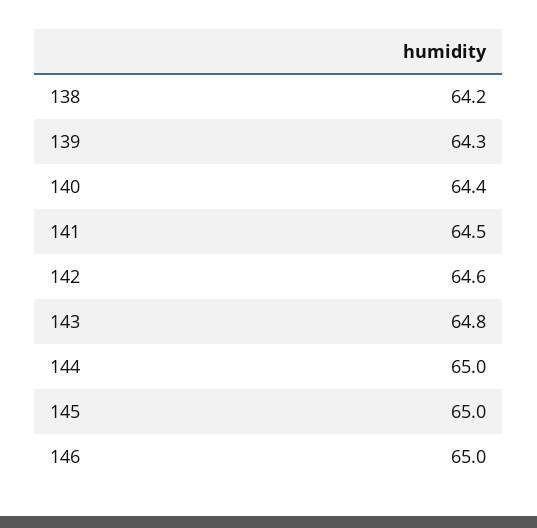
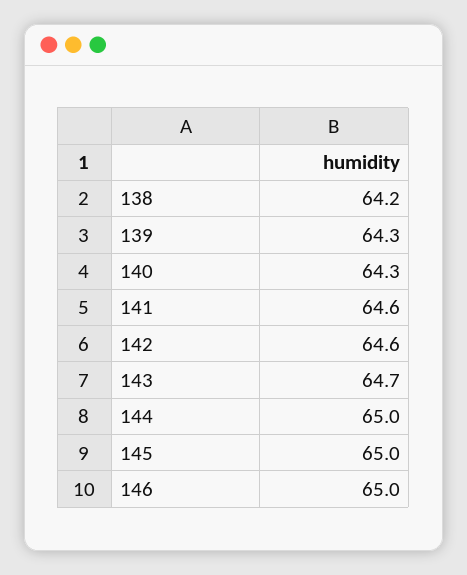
140: 64.4 -> 64.3
141: 64.5 -> 64.6
143: 64.8 -> 64.7

